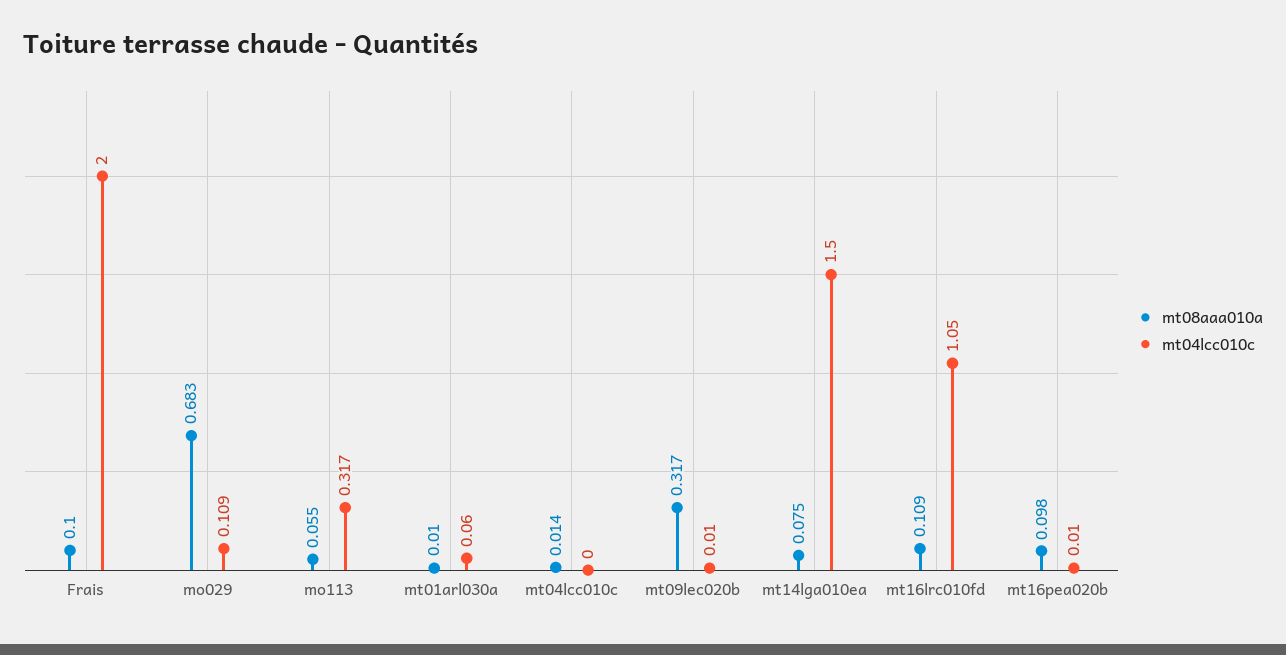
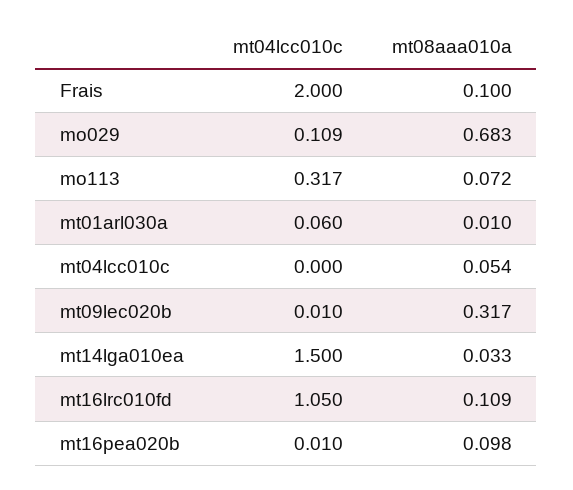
mt08aaa010a, mo113: 0.055 -> 0.072
mt08aaa010a, mt04lcc010c: 0.014 -> 0.054
mt08aaa010a, mt14lga010ea: 0.075 -> 0.033

